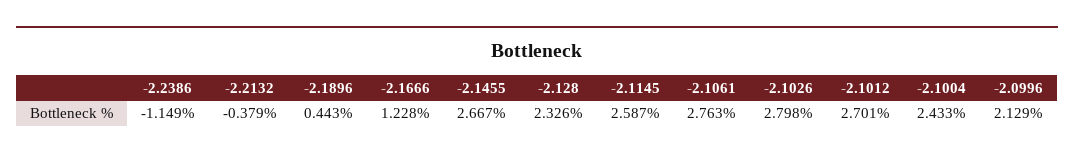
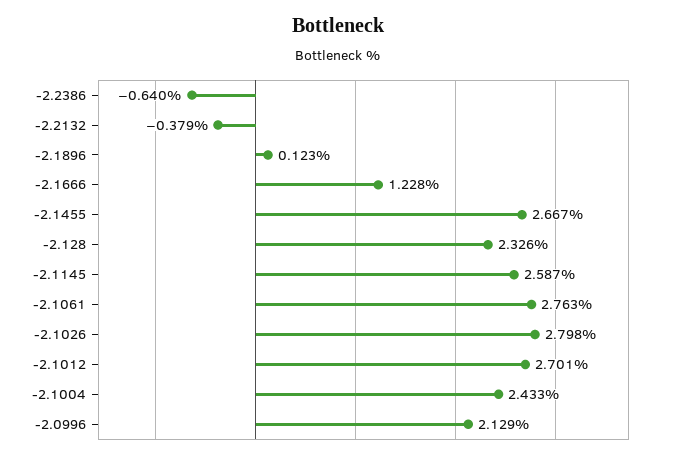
-2.2386: -1.149 -> -0.64
-2.1896: 0.443 -> 0.123

